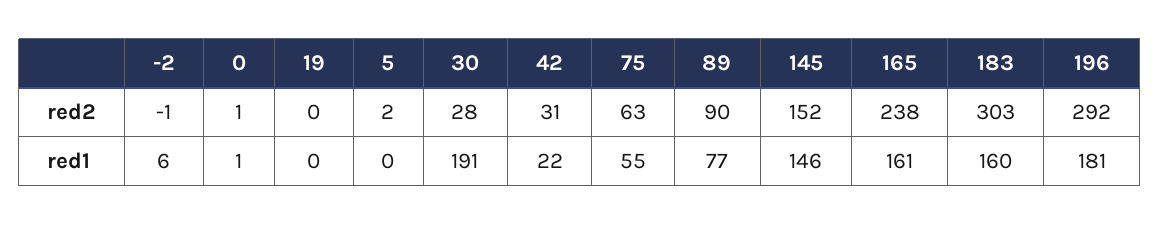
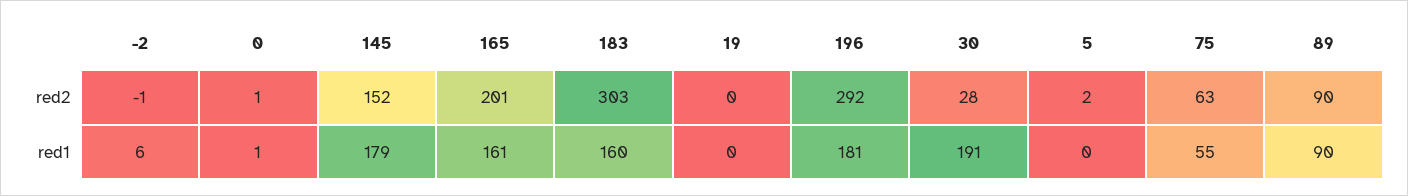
42, red2: 31 -> none
165, red2: 238 -> 201
42, red1: 22 -> none
89, red1: 77 -> 90
145, red1: 146 -> 179

